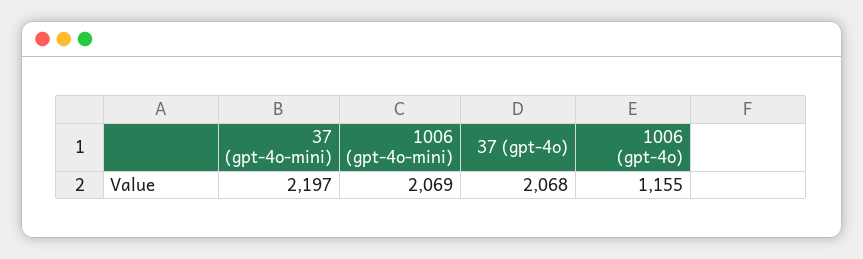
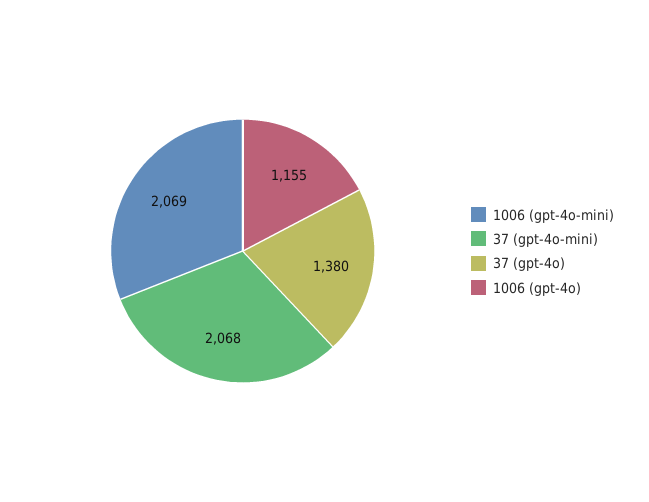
37 (gpt-4o-mini): 2197 -> 2068
37 (gpt-4o): 2068 -> 1380

